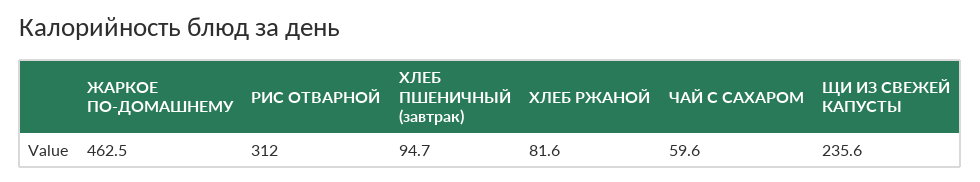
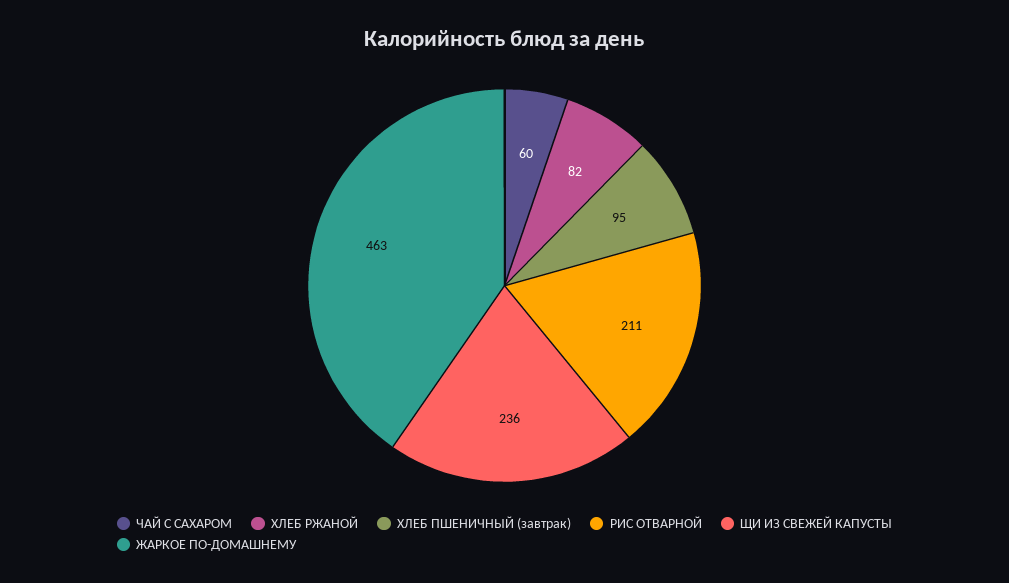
РИС ОТВАРНОЙ: 312 -> 211

